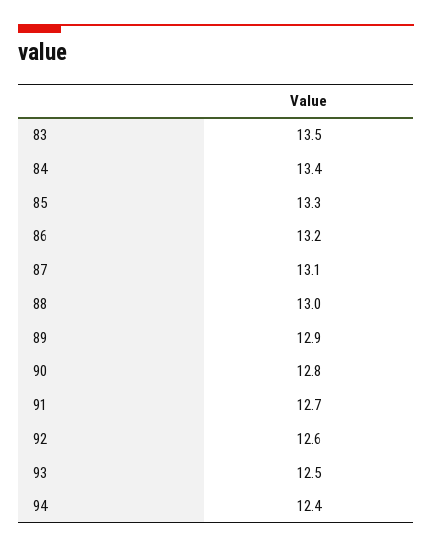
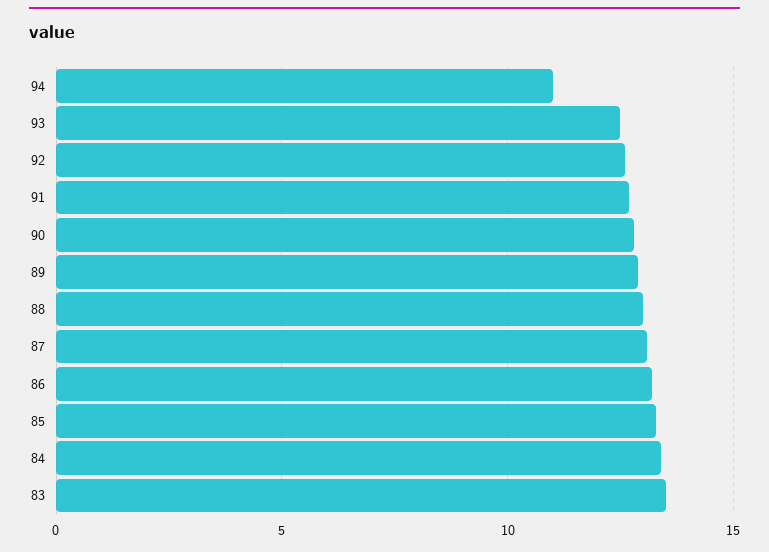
94: 12.4 -> 11

